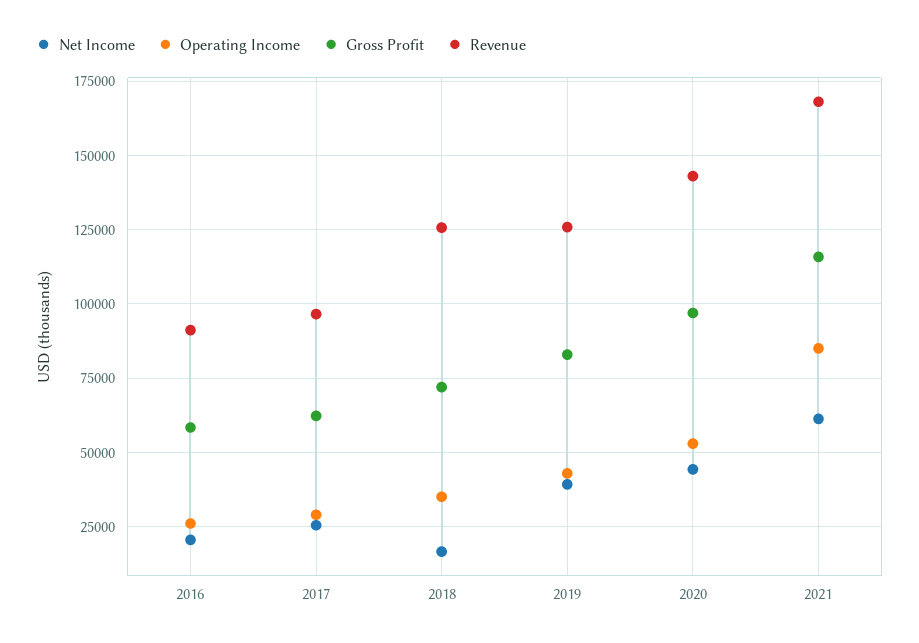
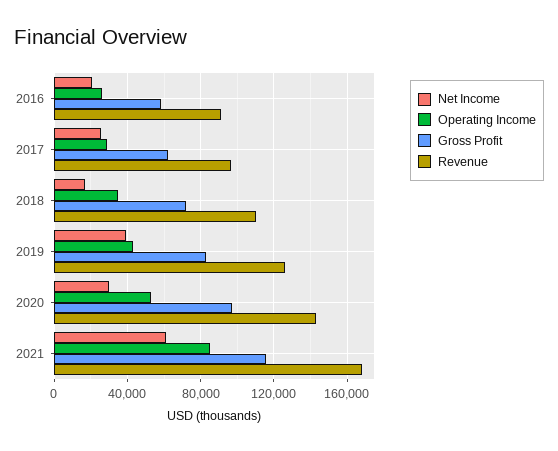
Revenue, 2018: 125000 -> 110000
Net Income, 2020: 45000 -> 30000

